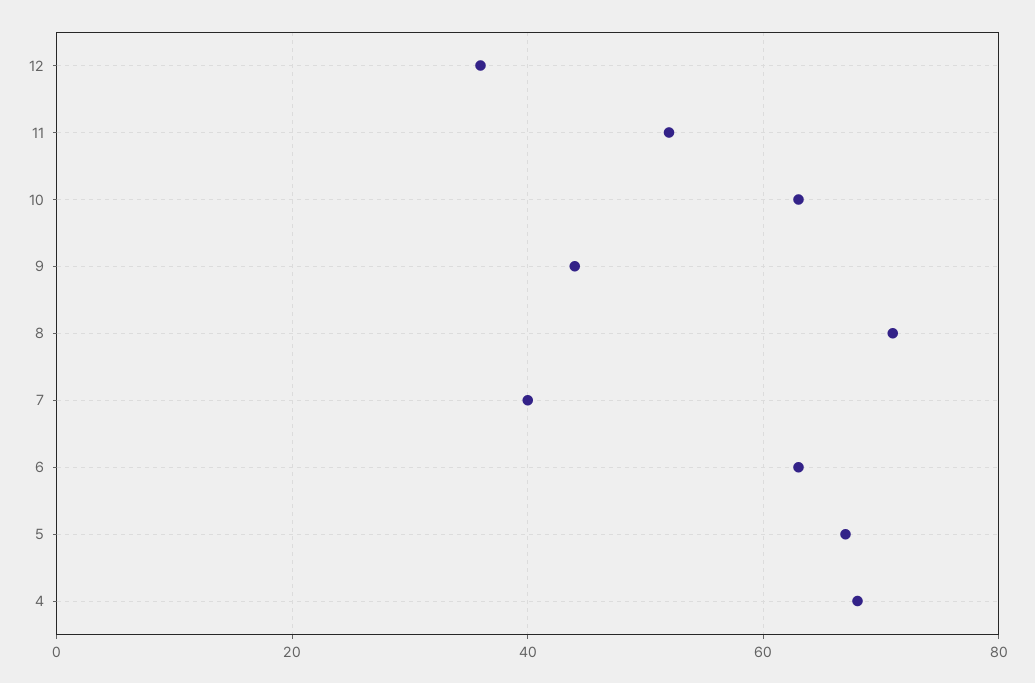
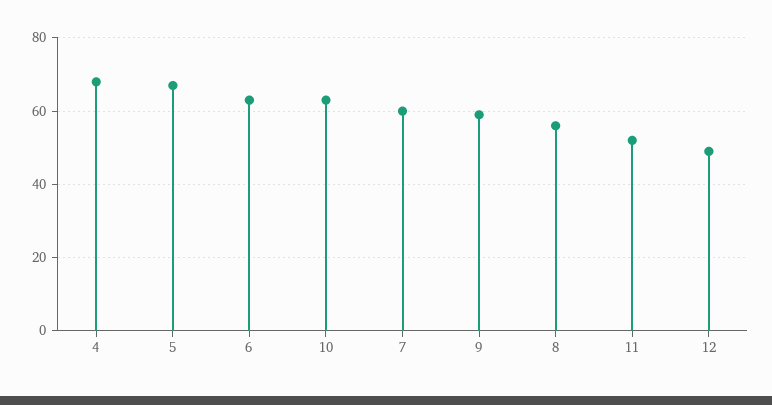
12: 35 -> 50
9: 45 -> 60
8: 70 -> 55
7: 40 -> 60

